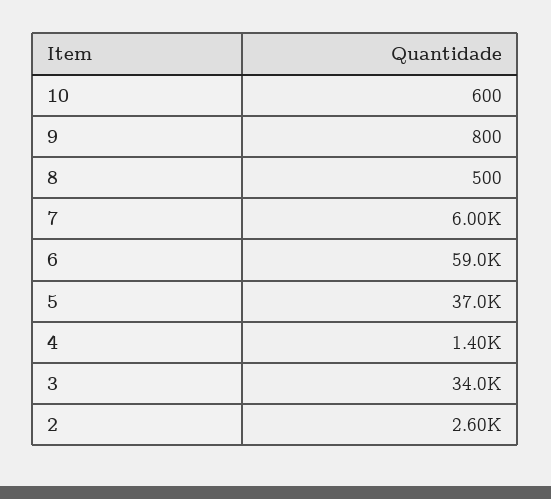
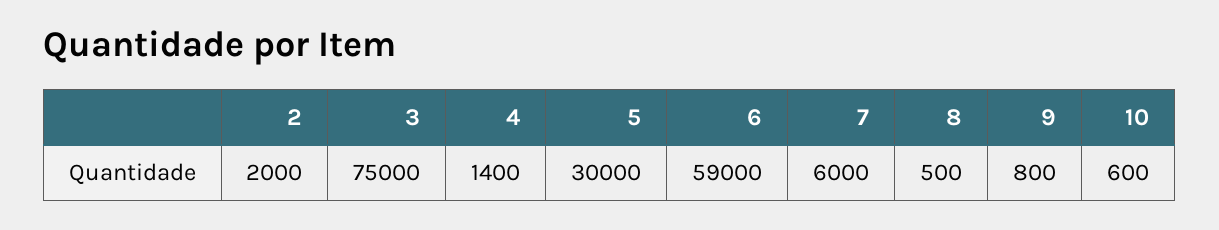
5: 37000 -> 30000
3: 34000 -> 75000
2: 2600 -> 2000

